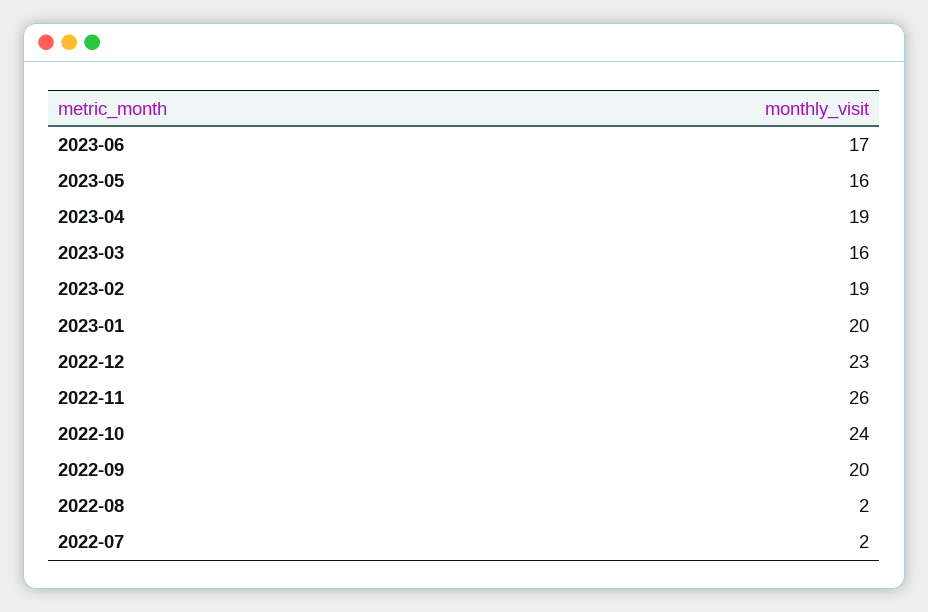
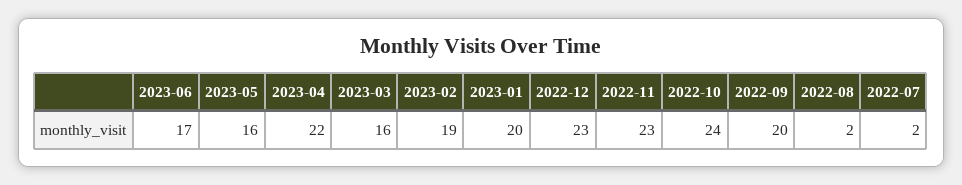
2023-04: 19 -> 22
2022-11: 26 -> 23

